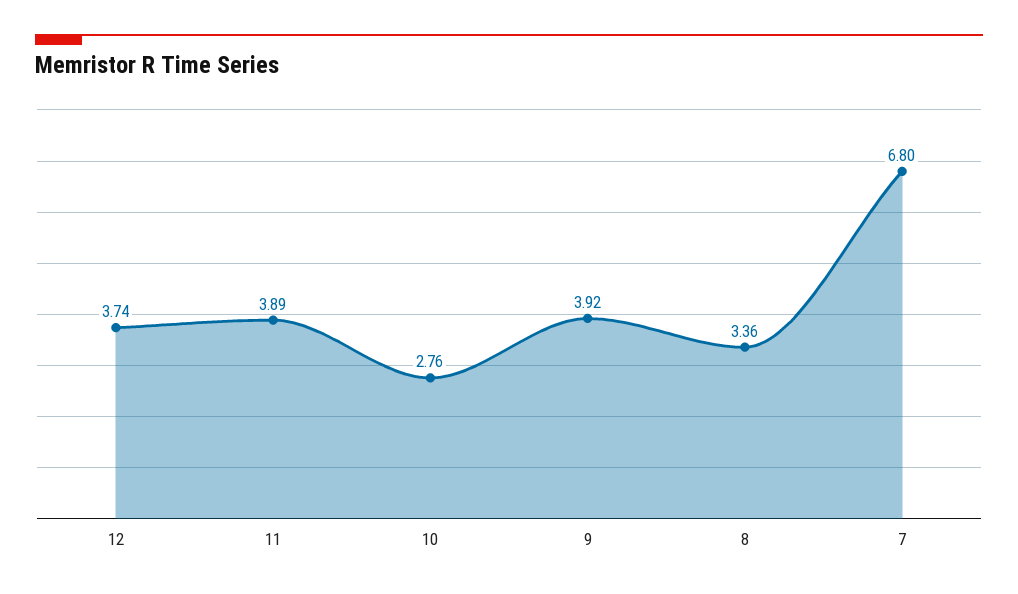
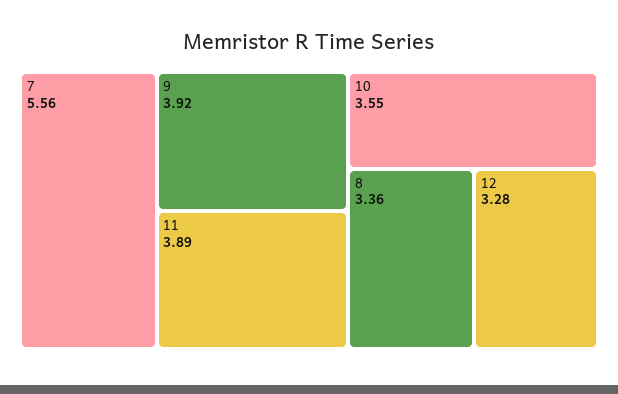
12: 3.74 -> 3.28
10: 2.76 -> 3.55
7: 6.8 -> 5.56

